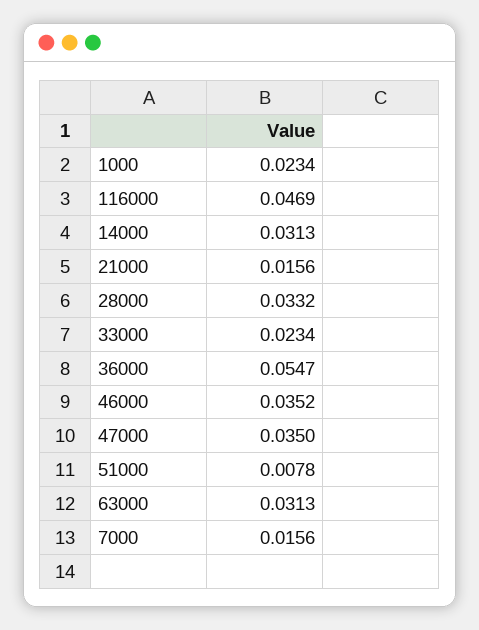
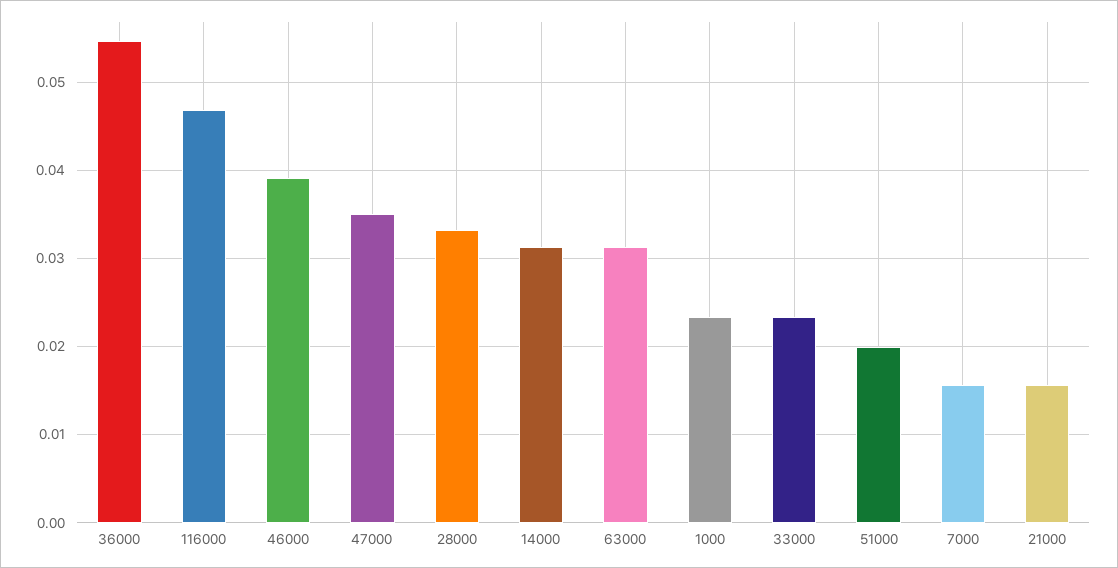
46000: 0.0352 -> 0.039
51000: 0.0078 -> 0.02

